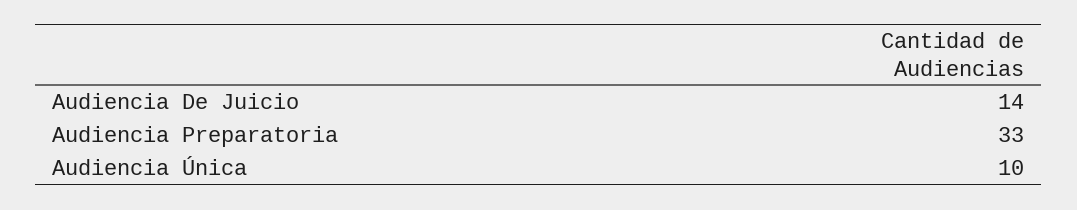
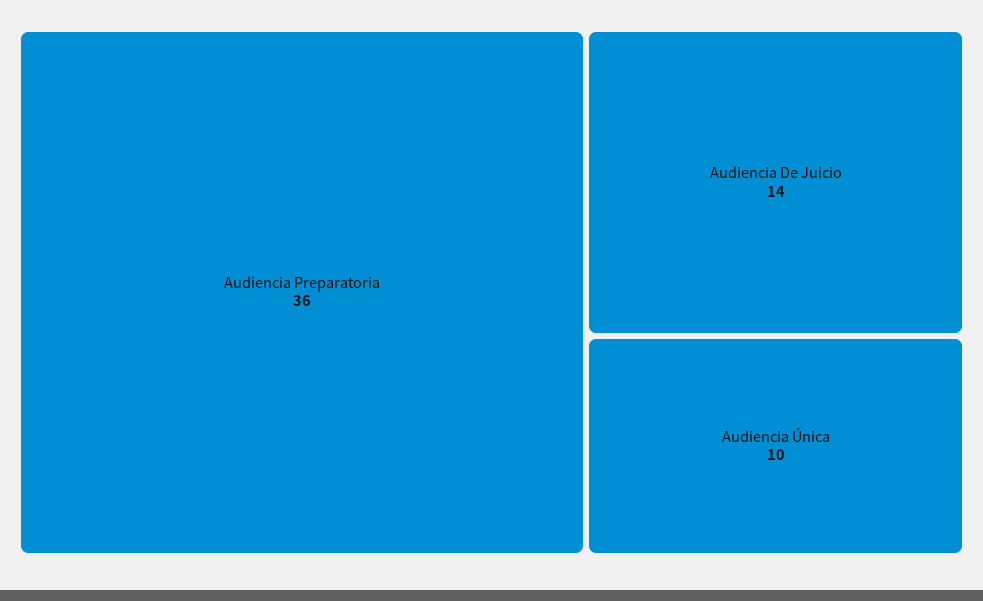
Audiencia Preparatoria: 33 -> 36

